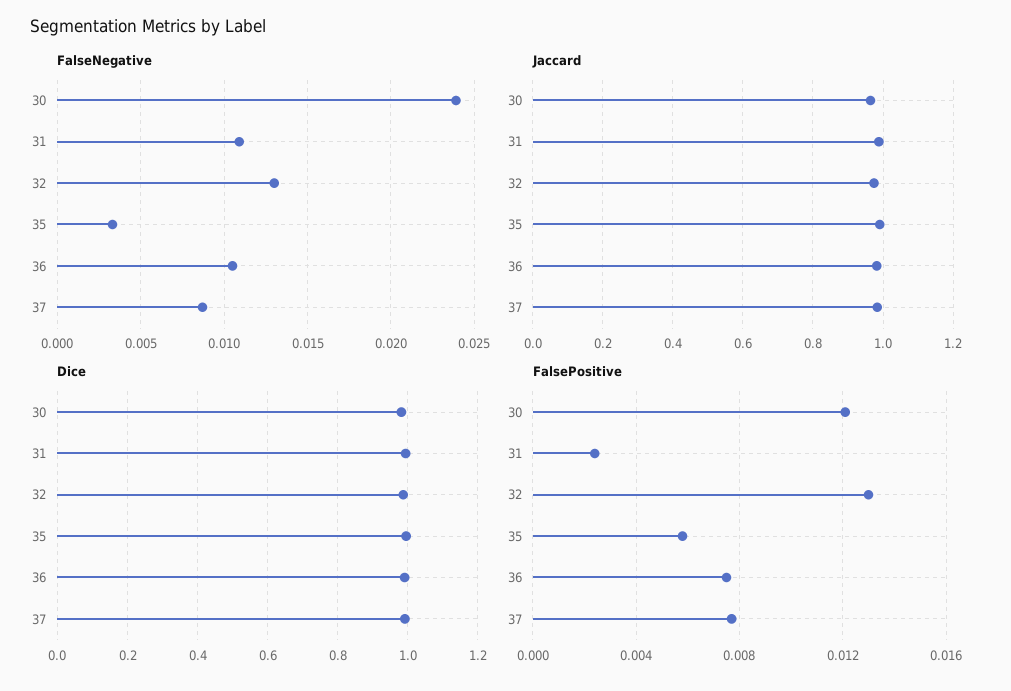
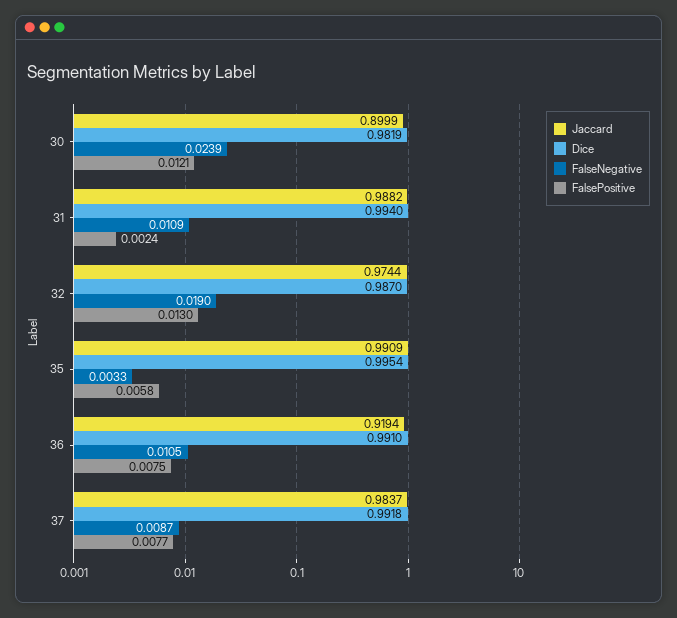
FalseNegative, 32: 0.013 -> 0.019
Jaccard, 30: 0.96 -> 0.8999
Jaccard, 36: 0.98 -> 0.9194

